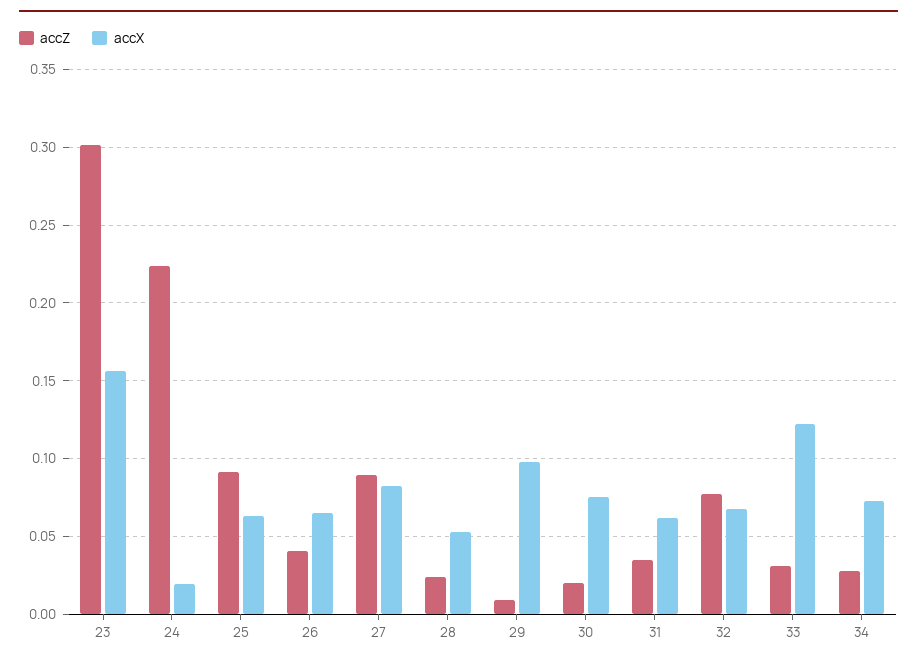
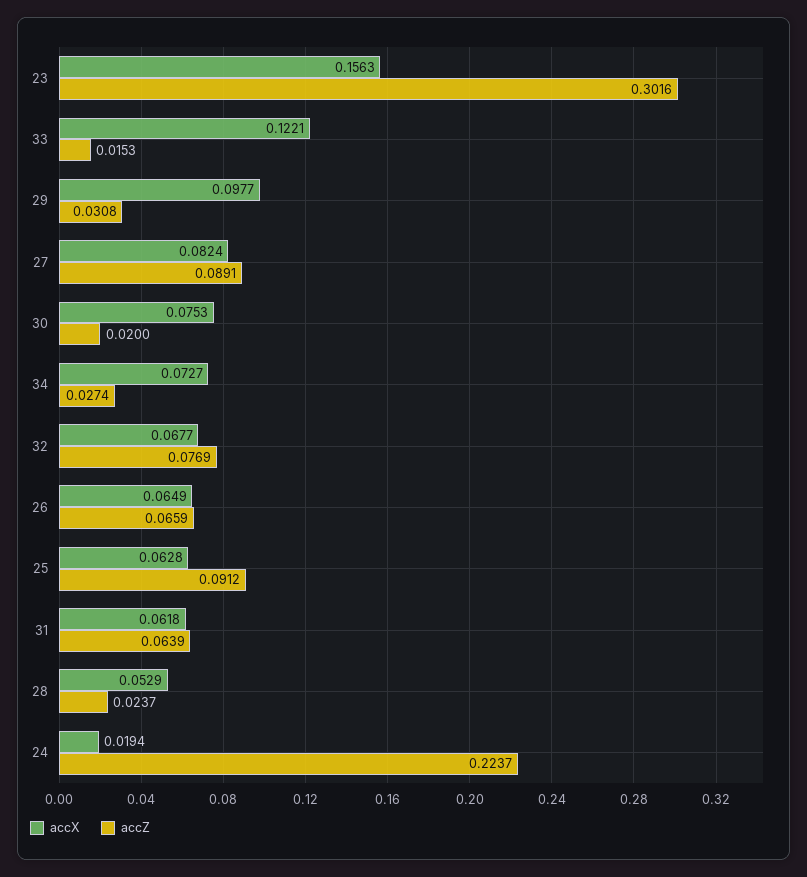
accZ, 26: 0.04 -> 0.0659
accZ, 29: 0.01 -> 0.0308
accZ, 31: 0.035 -> 0.0639
accZ, 33: 0.03 -> 0.0153

